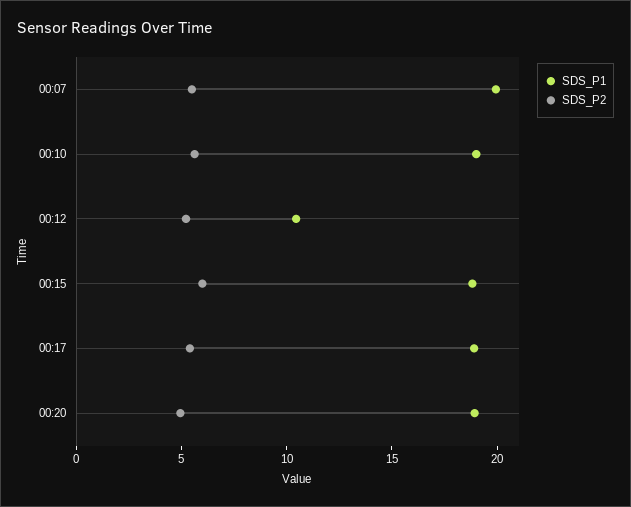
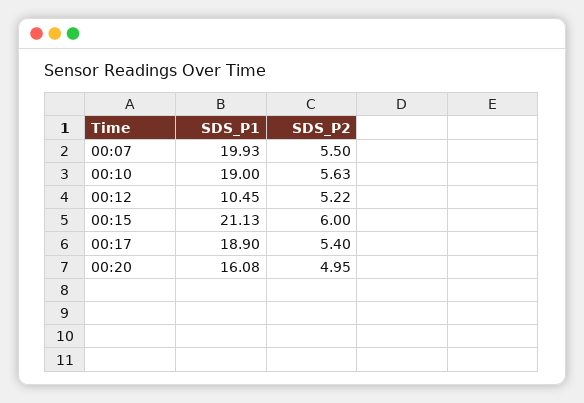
SDS_P1, 00:15: 19 -> 21.13
SDS_P1, 00:20: 19 -> 16.08

